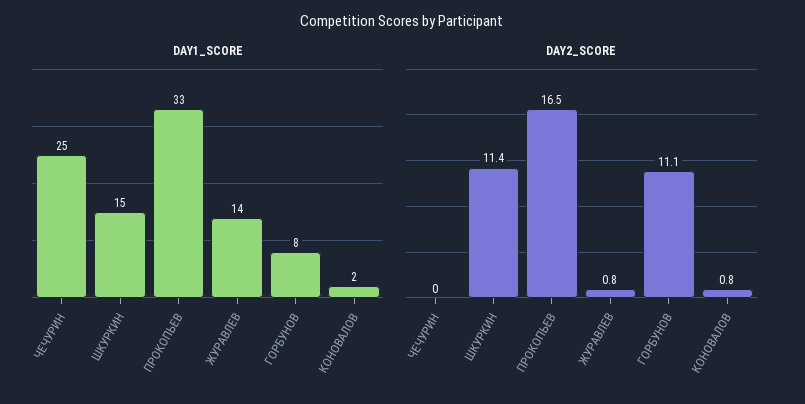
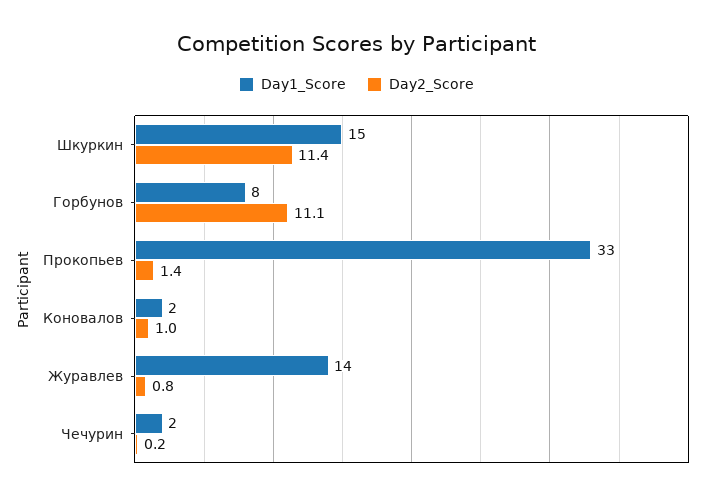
DAY1_SCORE, ЧЕЧУРИН: 25 -> 2
DAY2_SCORE, ЧЕЧУРИН: 0 -> 0.2
DAY2_SCORE, ПРОКОПЬЕВ: 16.5 -> 1.4
DAY2_SCORE, КОНОВАЛОВ: 0.8 -> 1

